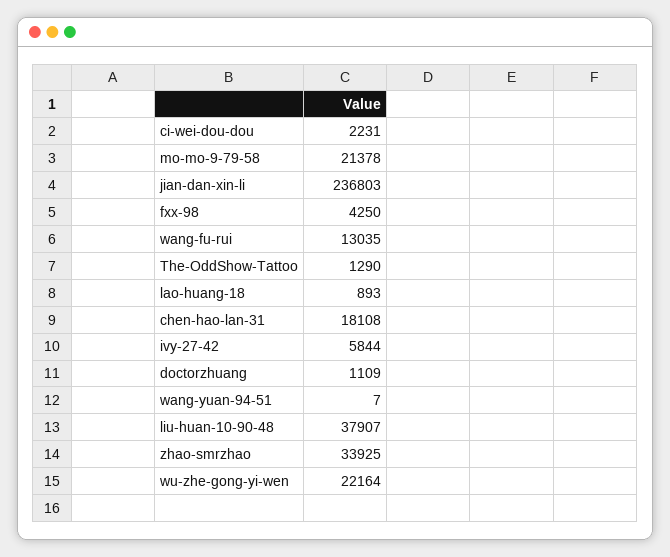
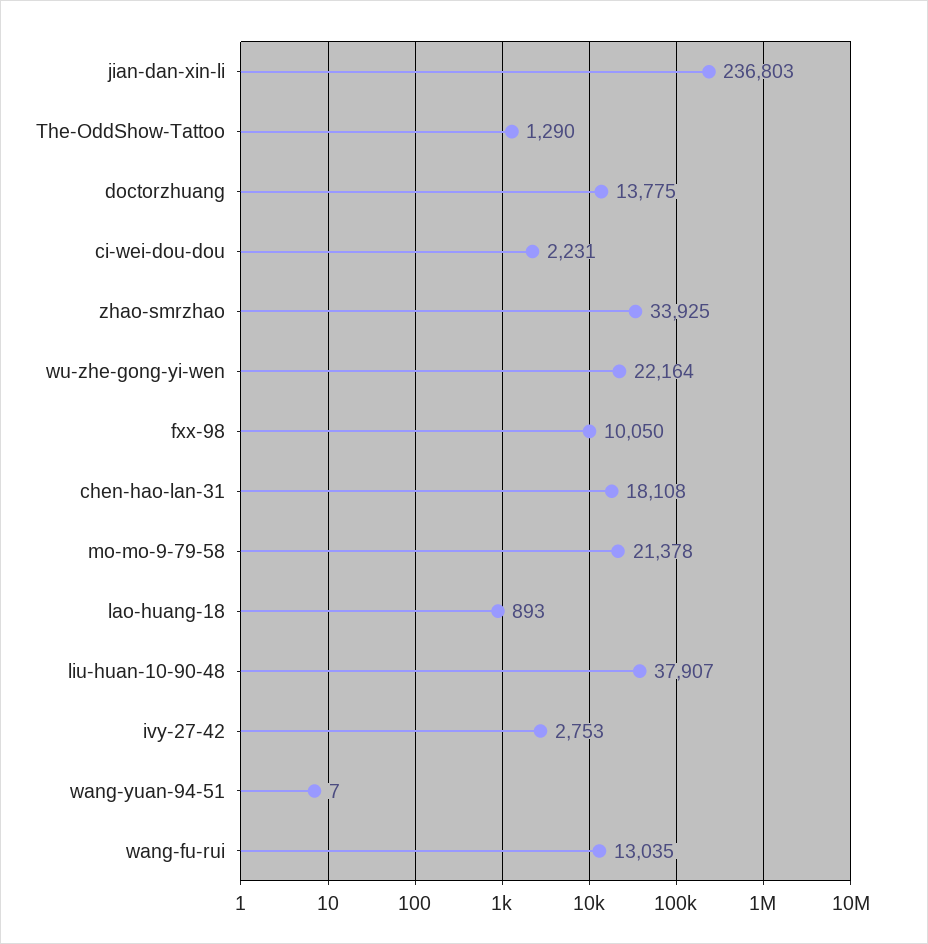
fxx-98: 4250 -> 10050
ivy-27-42: 5844 -> 2753
doctorzhuang: 1109 -> 13775

